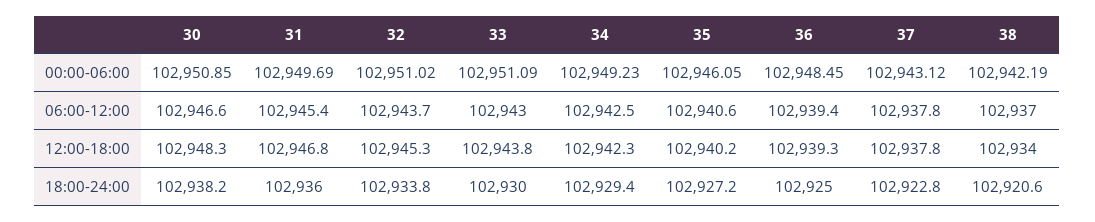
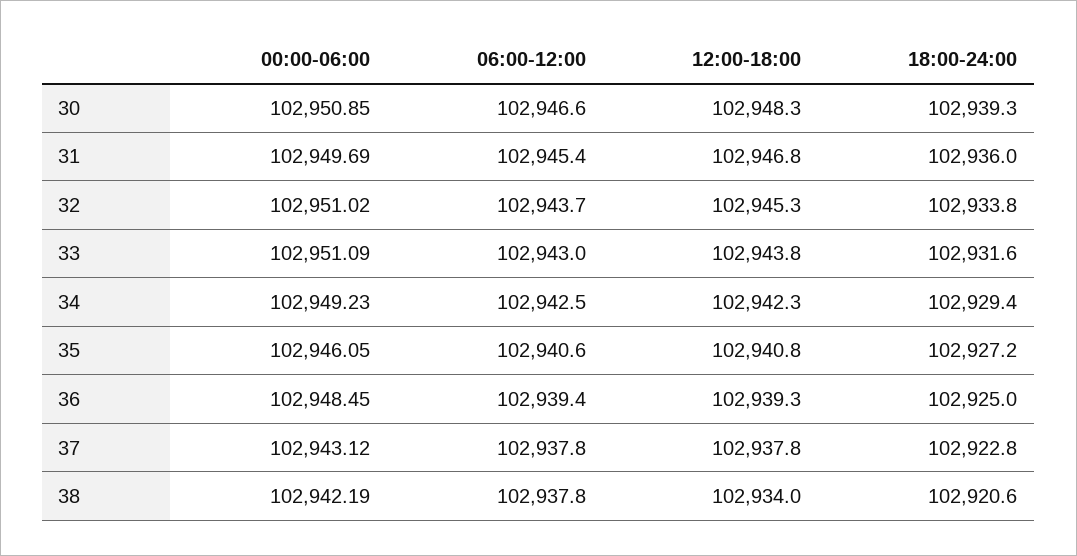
38, 06:00-12:00: 102937 -> 102937.8
35, 12:00-18:00: 102940.2 -> 102940.8
30, 18:00-24:00: 102938.2 -> 102939.3
33, 18:00-24:00: 102930 -> 102931.6

